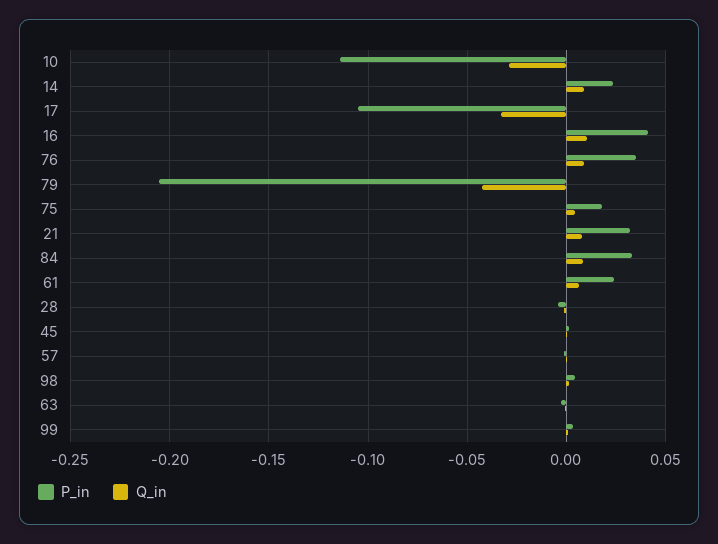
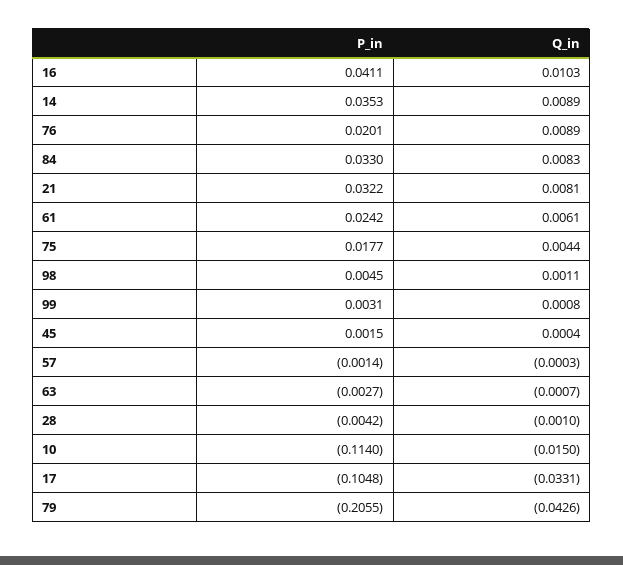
Q_in, 10: -0.03 -> -0.015
P_in, 14: 0.025 -> 0.0353
P_in, 76: 0.035 -> 0.0201

